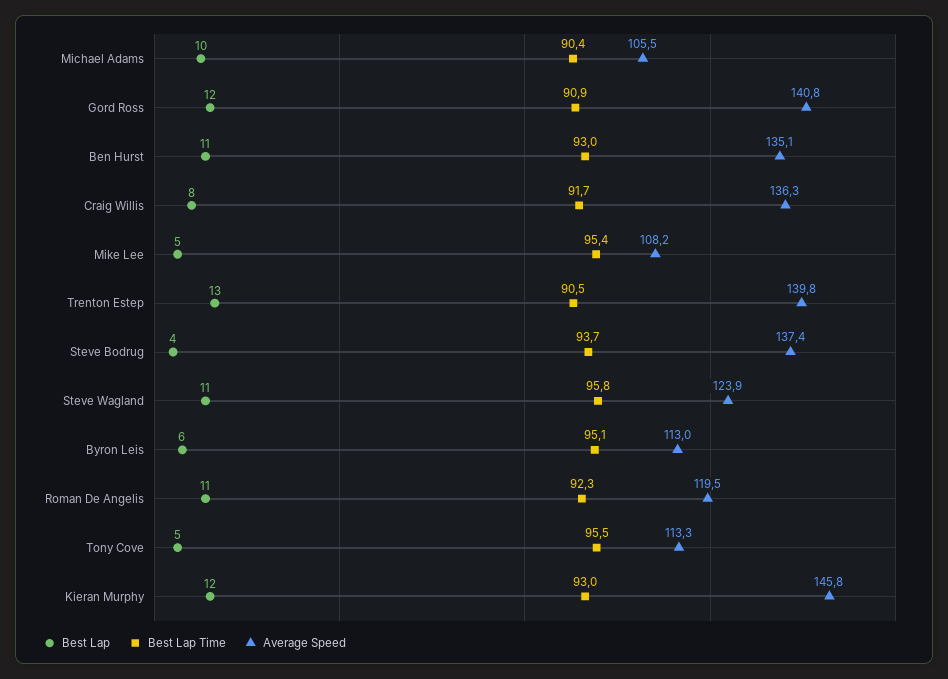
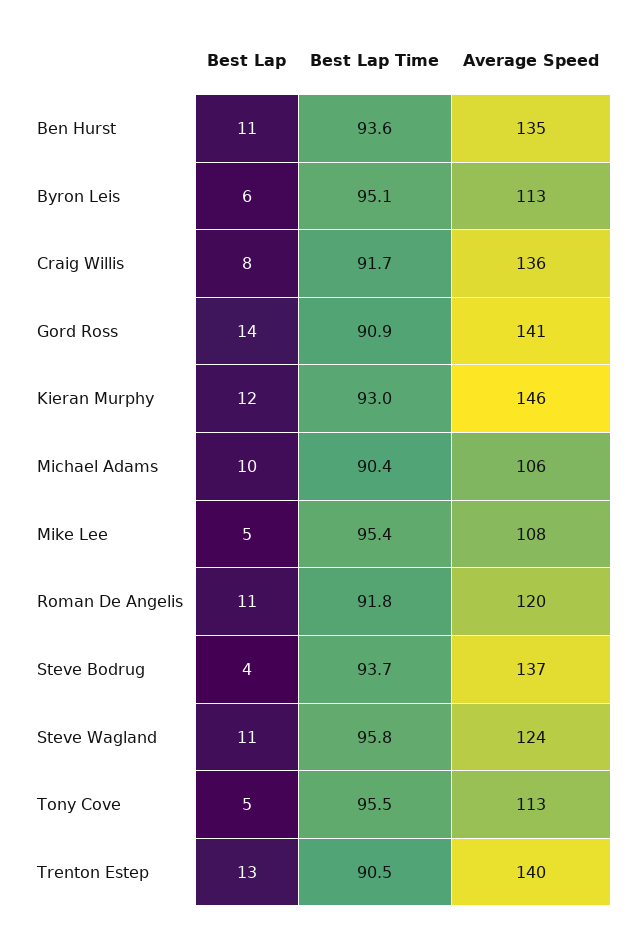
Best Lap, Gord Ross: 12 -> 14
Best Lap Time, Ben Hurst: 93 -> 93.6
Best Lap Time, Roman De Angelis: 92.3 -> 91.8

